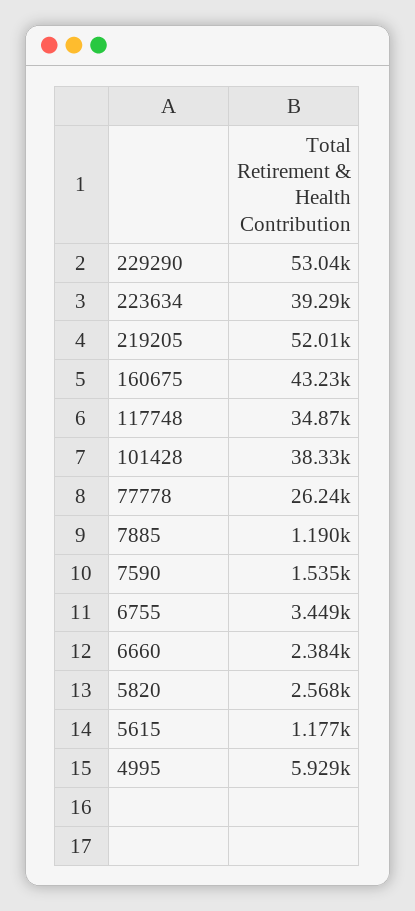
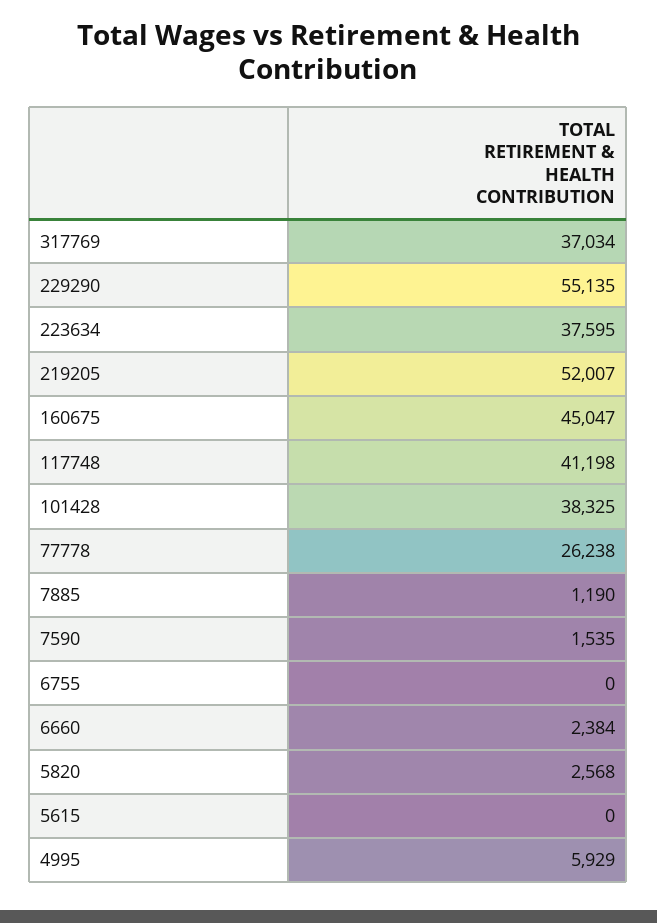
229290: 53040 -> 55135
223634: 39290 -> 37595
160675: 43230 -> 45047
117748: 34870 -> 41198
6755: 3449 -> 0
5615: 1177 -> 0
317769: none -> 37034

